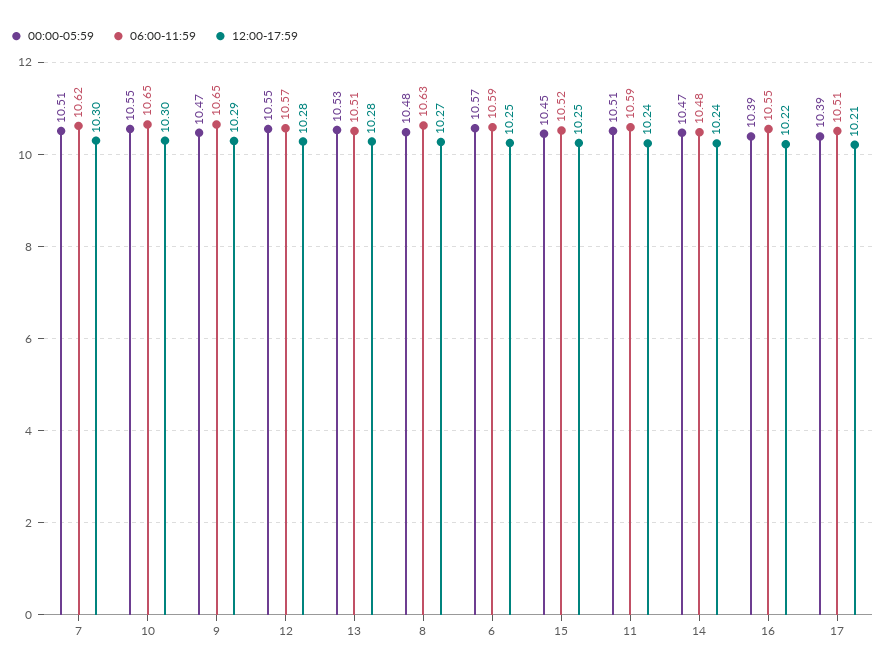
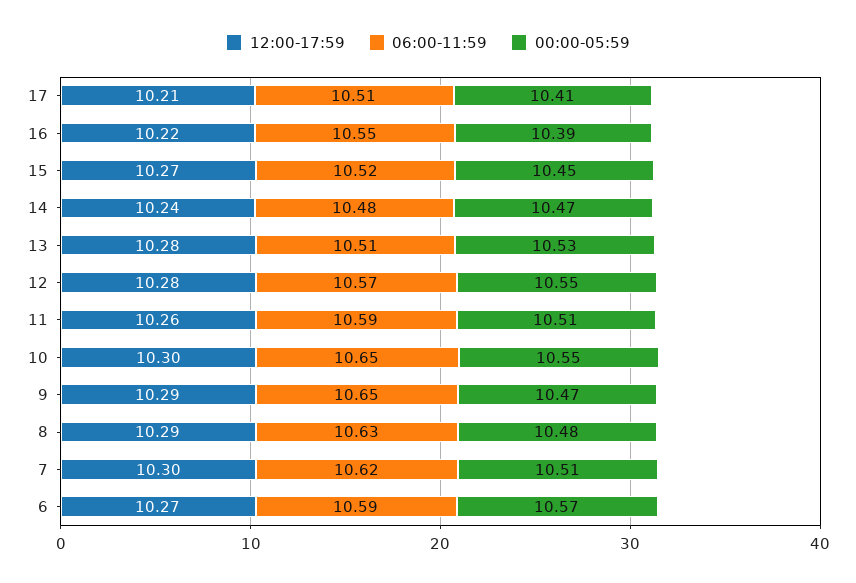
12:00-17:59, 8: 10.27 -> 10.29
12:00-17:59, 6: 10.25 -> 10.27
12:00-17:59, 15: 10.25 -> 10.27
12:00-17:59, 11: 10.24 -> 10.26
00:00-05:59, 17: 10.39 -> 10.41

